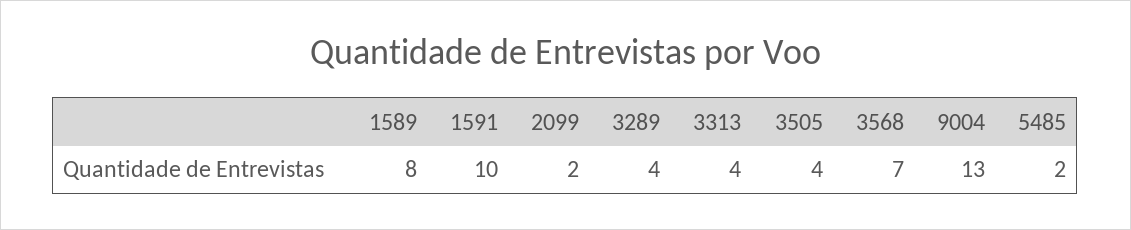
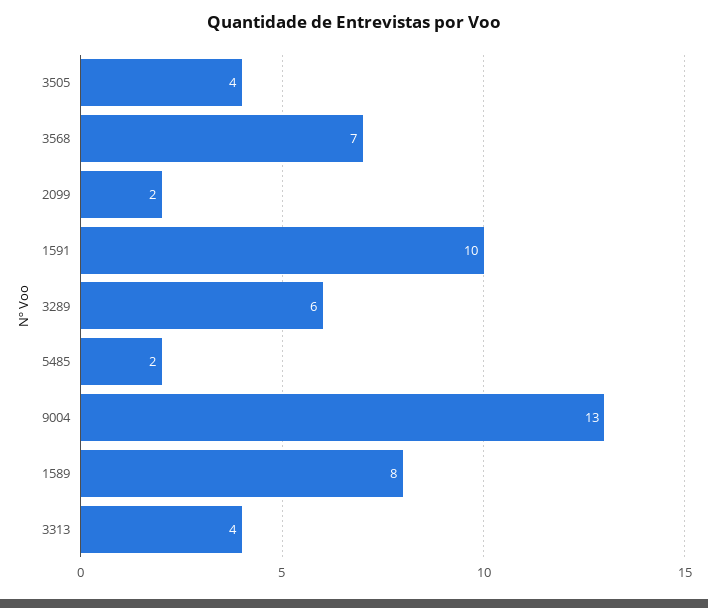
3289: 4 -> 6

